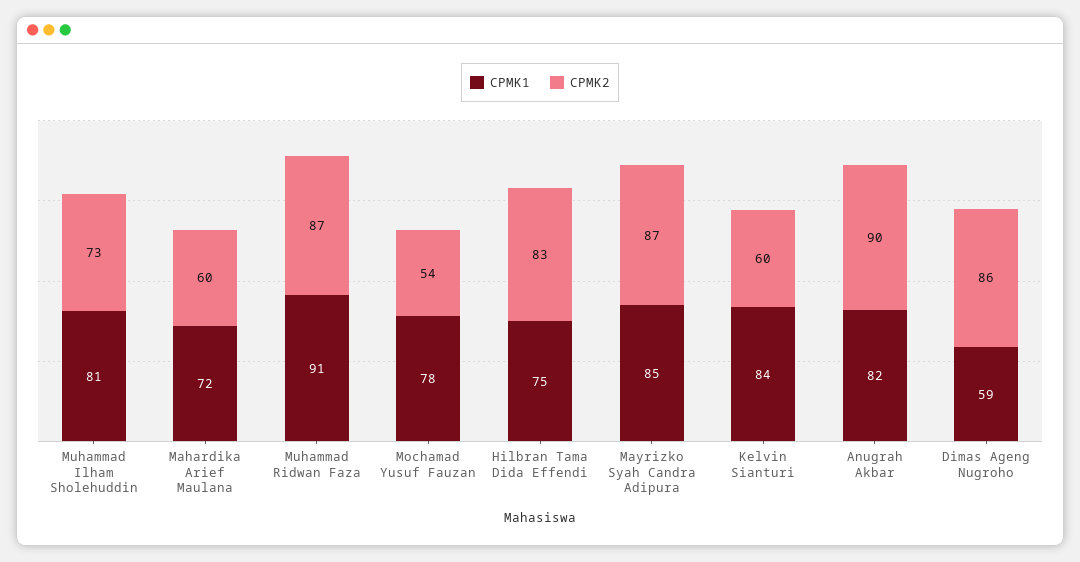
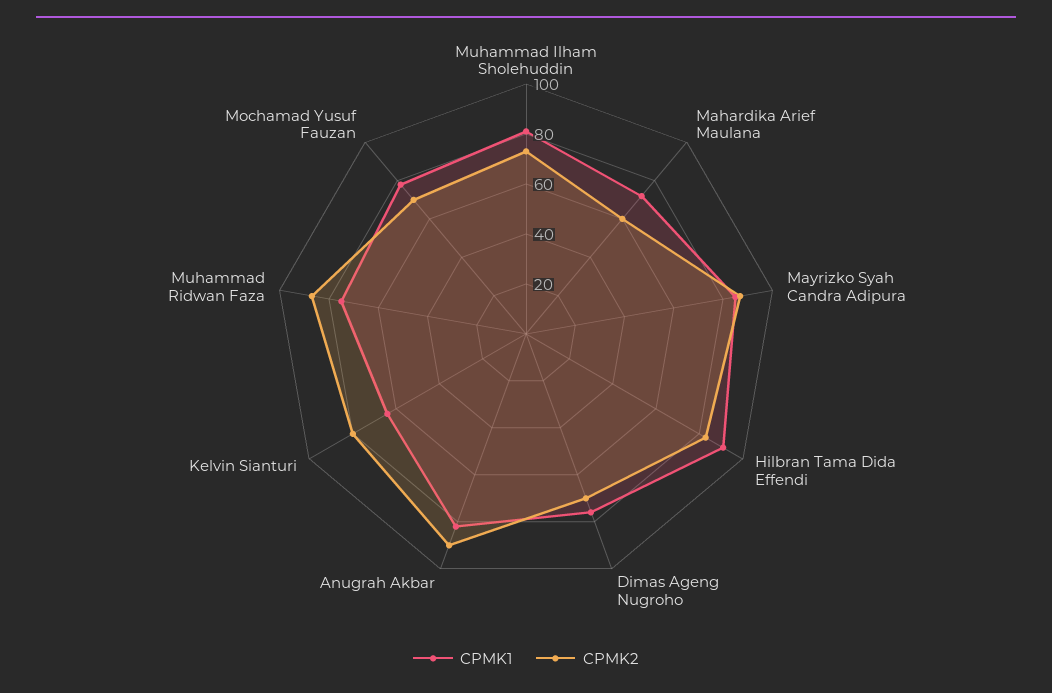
CPMK1, Muhammad Ridwan Faza: 91 -> 75
CPMK2, Mochamad Yusuf Fauzan: 54 -> 70
CPMK1, Hilbran Tama Dida Effendi: 75 -> 90
CPMK1, Kelvin Sianturi: 84 -> 65
CPMK2, Kelvin Sianturi: 60 -> 80
CPMK1, Dimas Ageng Nugroho: 59 -> 75
CPMK2, Dimas Ageng Nugroho: 86 -> 70

